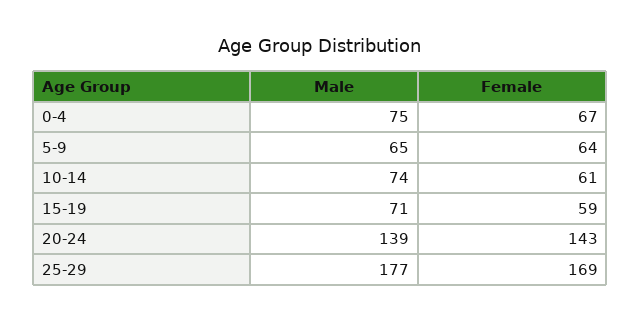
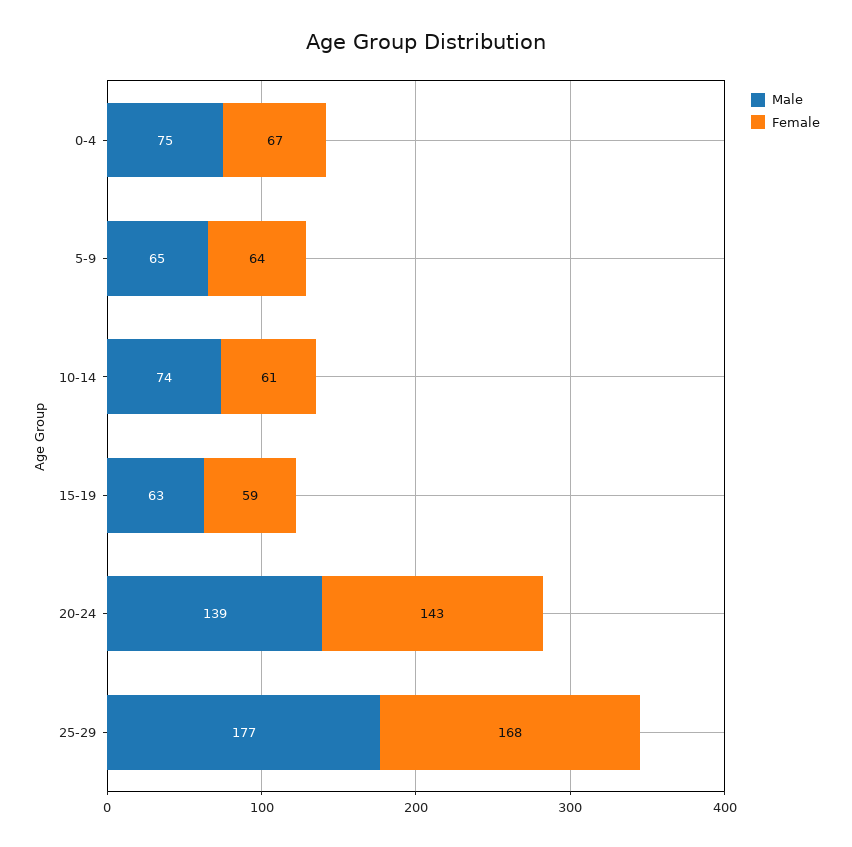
Male, 15-19: 71 -> 63
Female, 25-29: 169 -> 168

